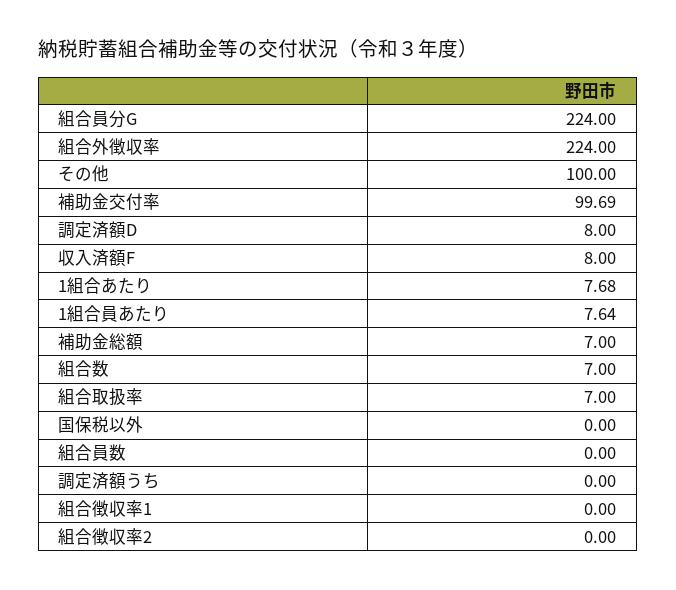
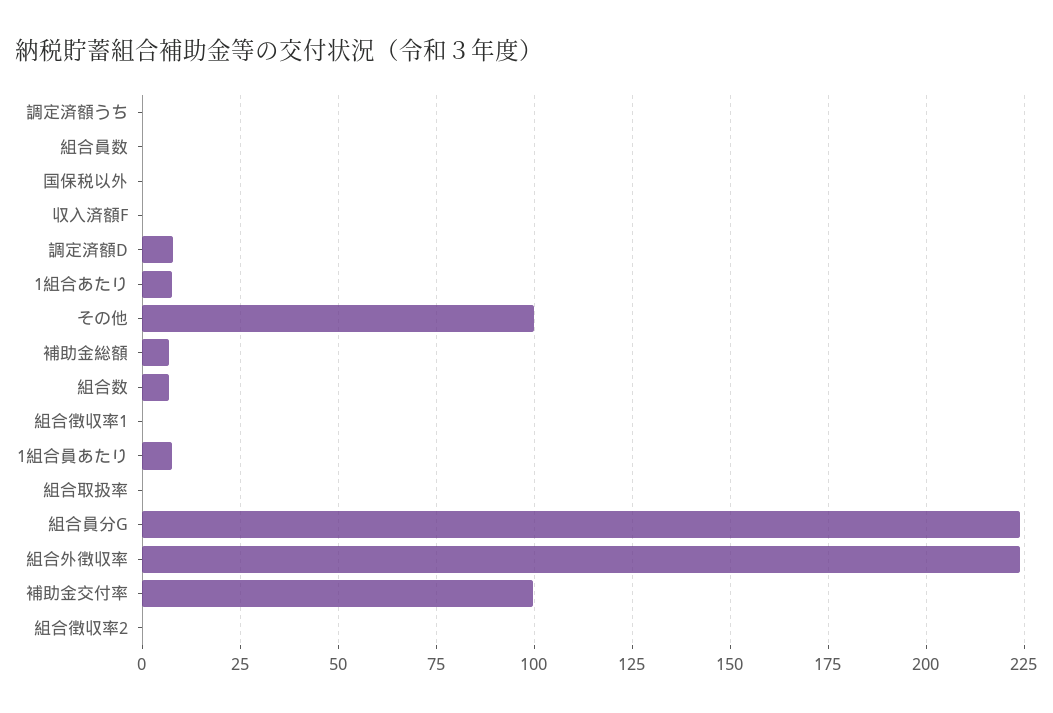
収入済額F: 8 -> 0
組合取扱率: 7 -> 0

